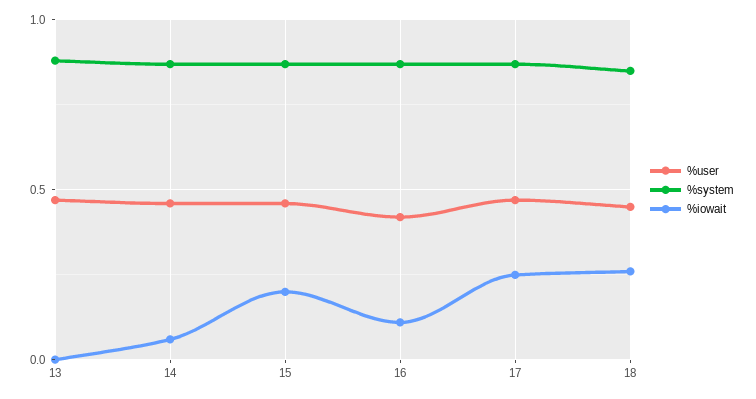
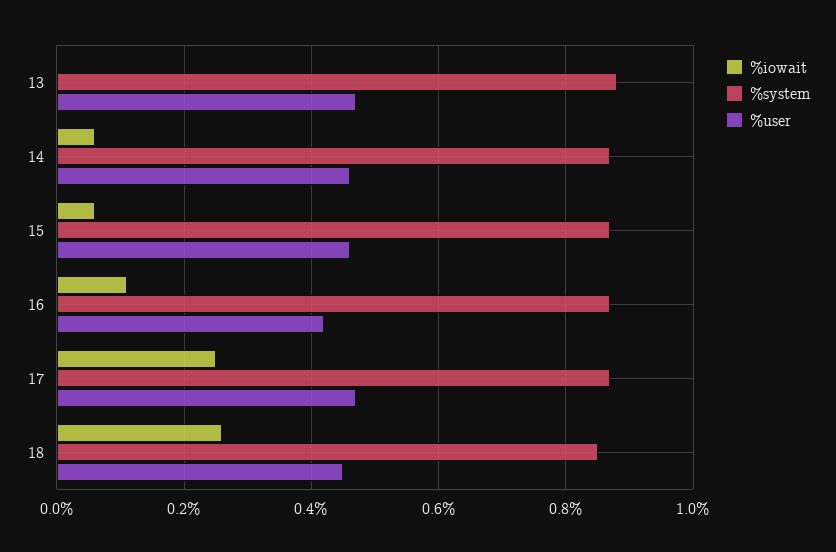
%iowait, 15: 0.2 -> 0.05

